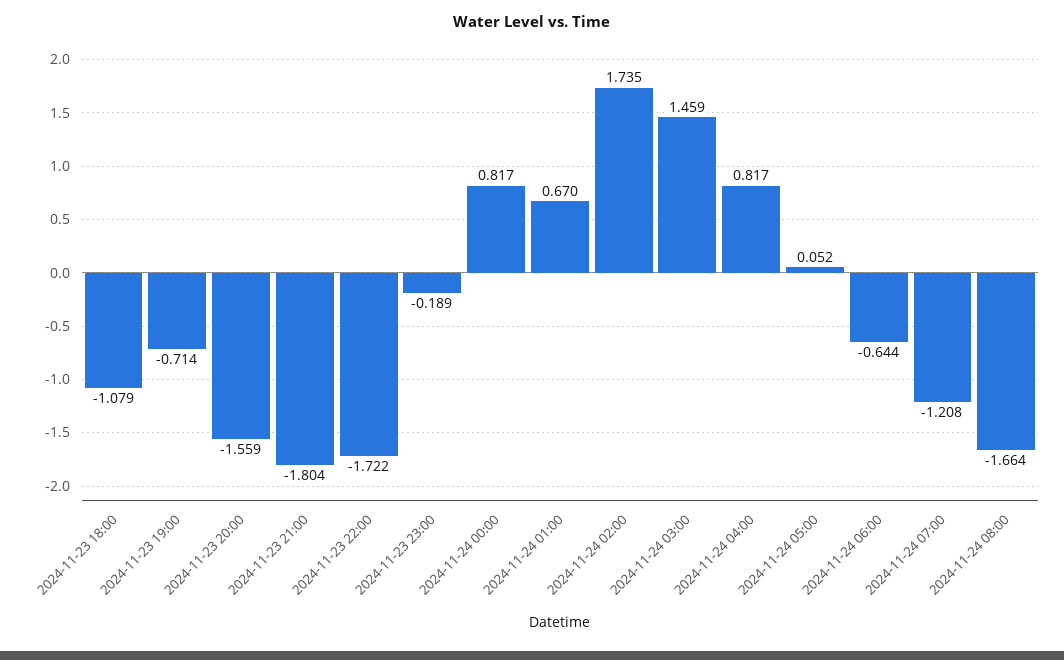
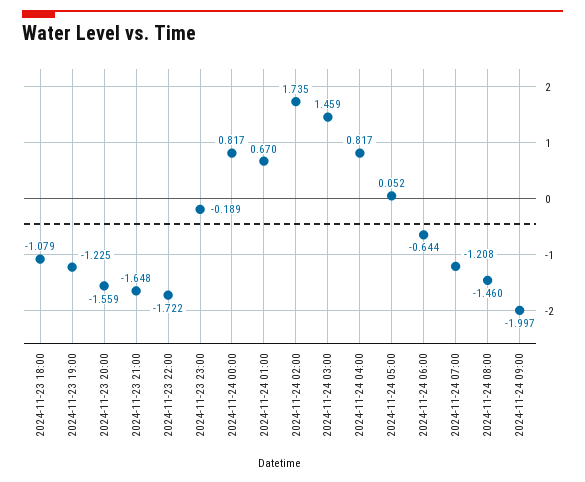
2024-11-23 19:00: -0.714 -> -1.225
2024-11-23 21:00: -1.804 -> -1.648
2024-11-24 08:00: -1.664 -> -1.46
2024-11-24 09:00: none -> -1.997

